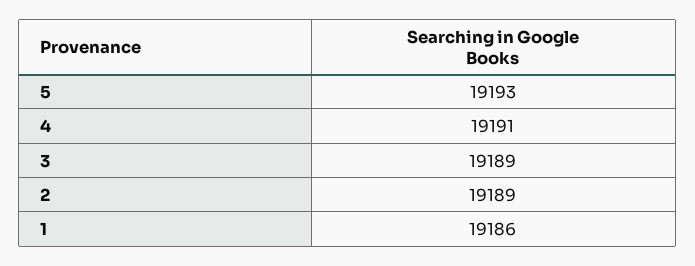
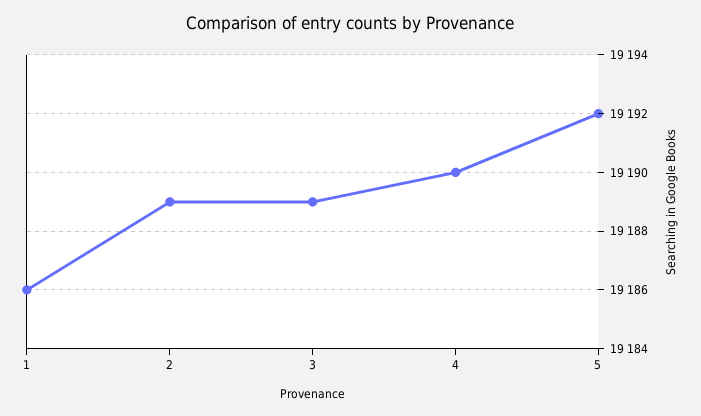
5: 19193 -> 19192
4: 19191 -> 19190

